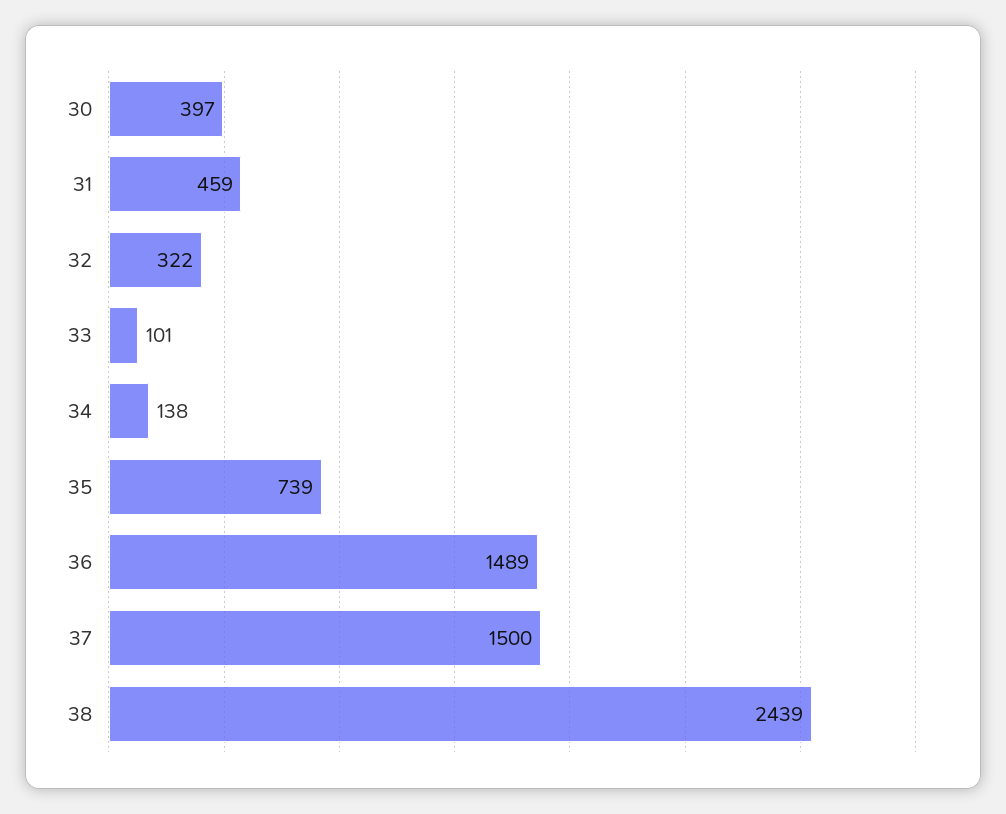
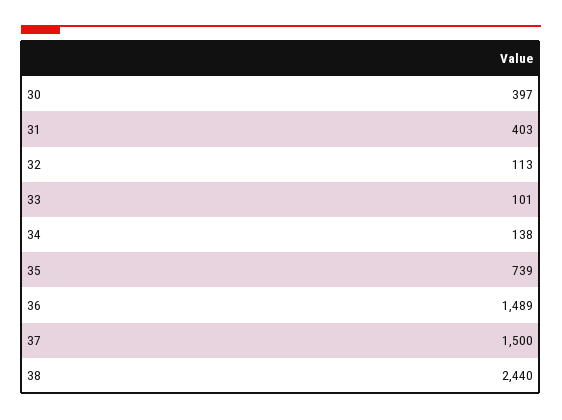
31: 459 -> 403
32: 322 -> 113
38: 2439 -> 2440

